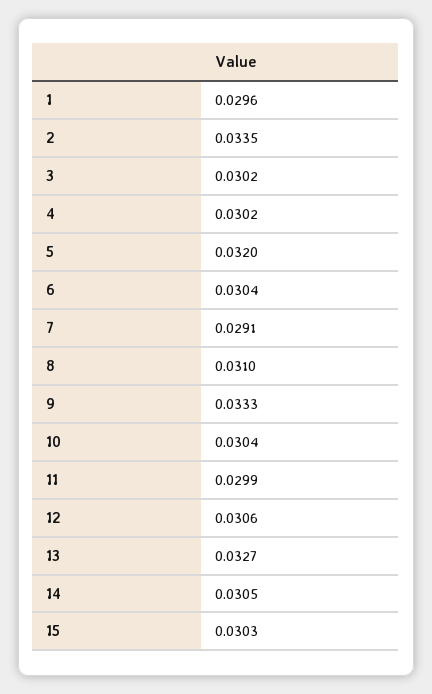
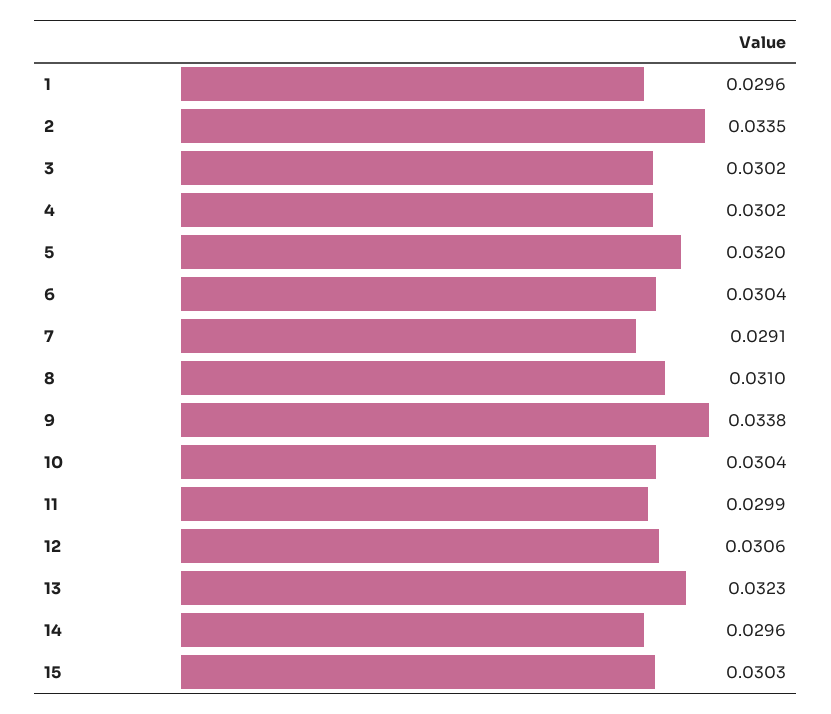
9: 0.0333 -> 0.0338
13: 0.0327 -> 0.0323
14: 0.0305 -> 0.0296

